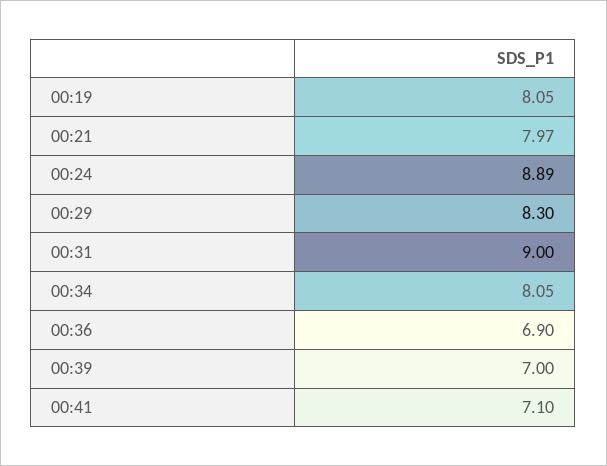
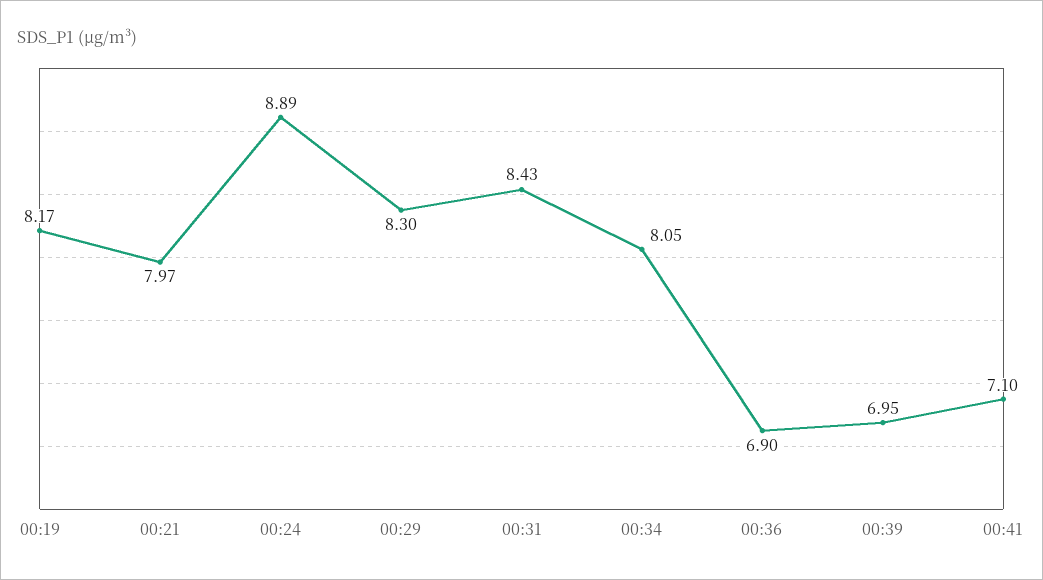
00:19: 8.05 -> 8.17
00:31: 9 -> 8.43
00:39: 7 -> 6.95

